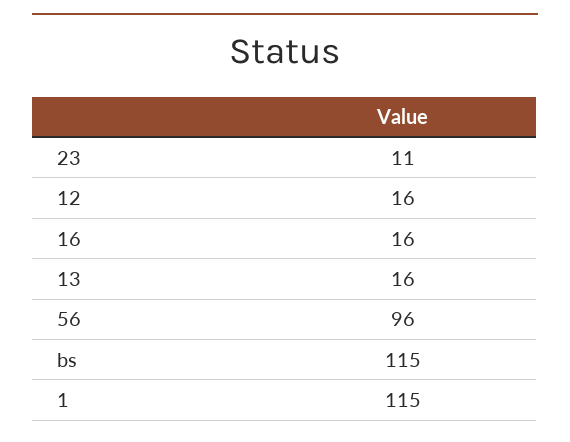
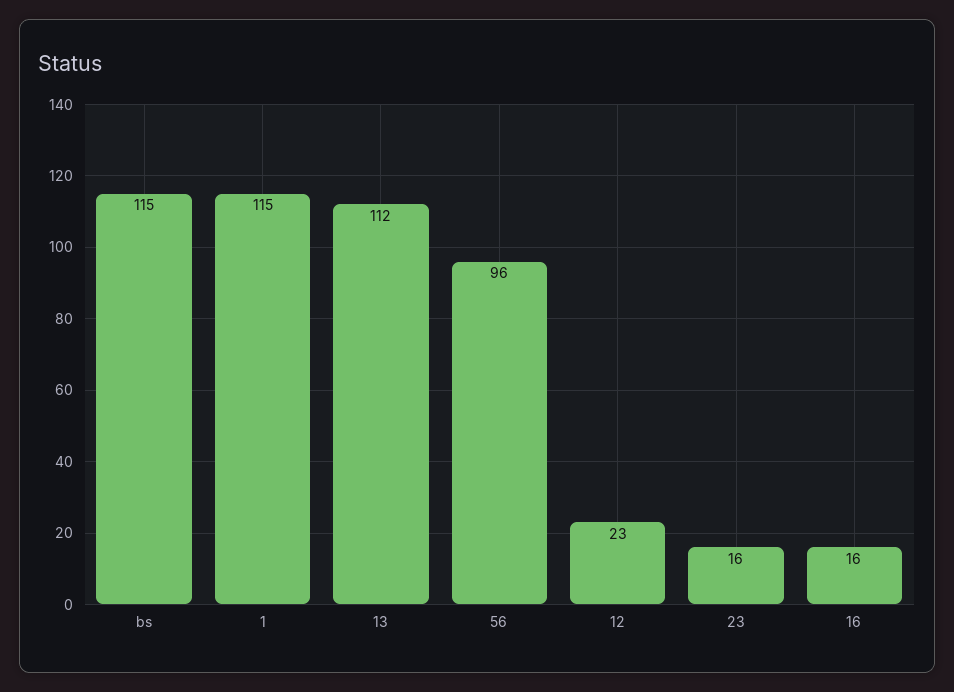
23: 11 -> 16
12: 16 -> 23
13: 16 -> 112

